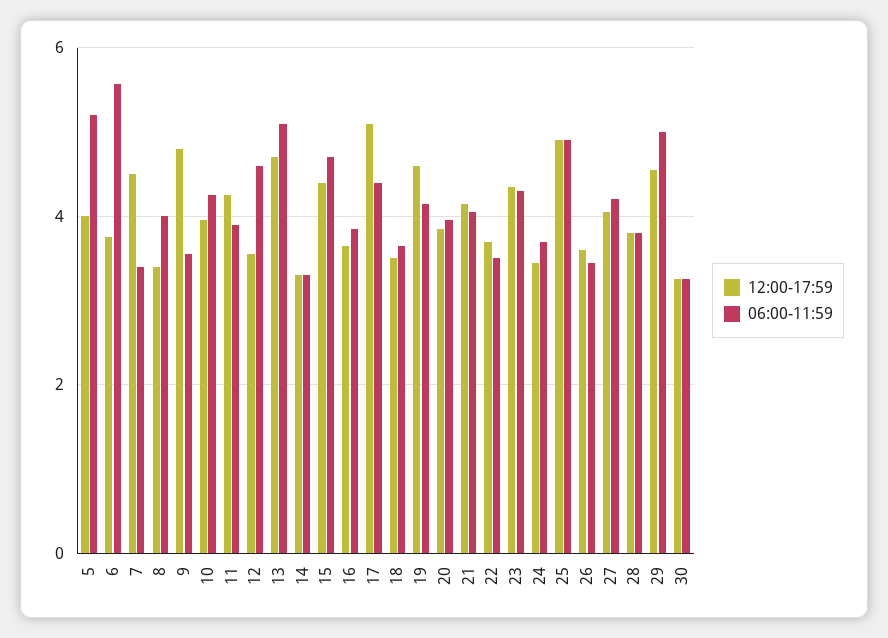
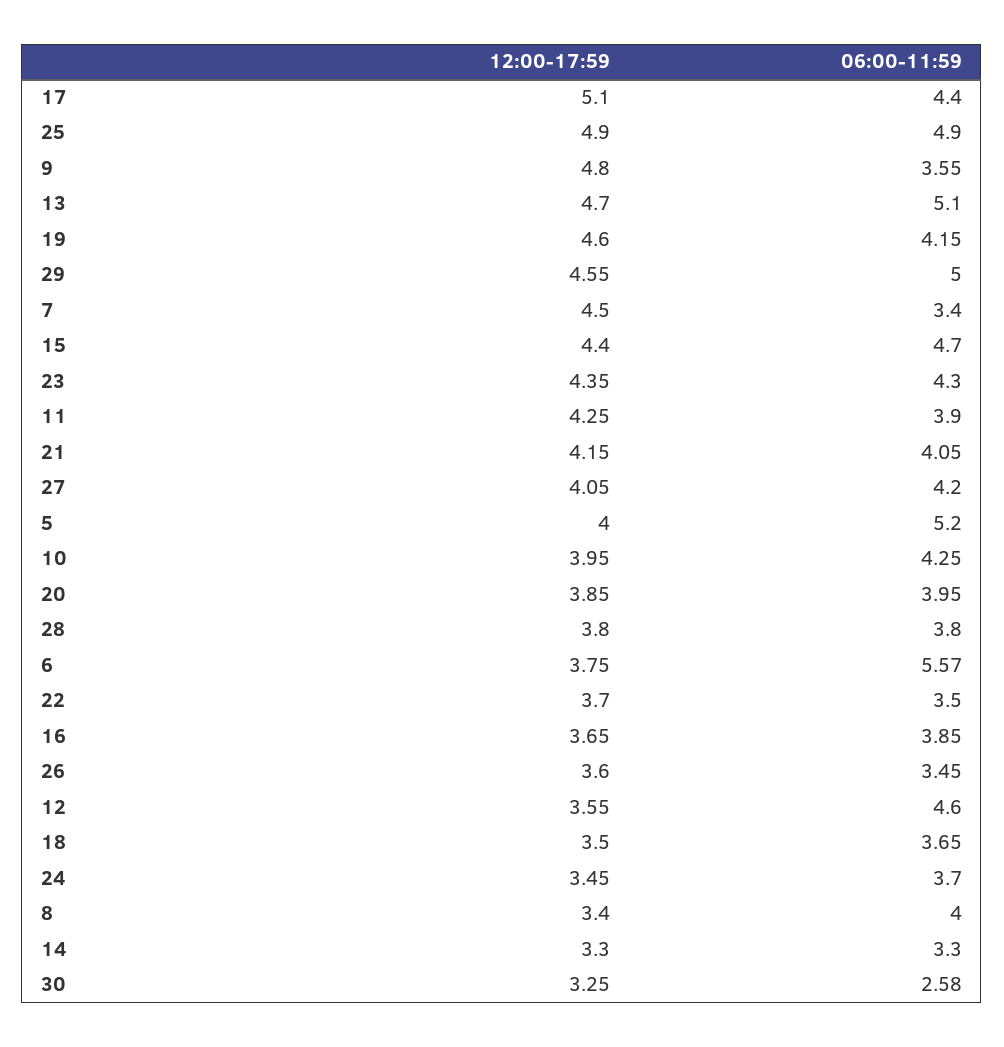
06:00-11:59, 30: 3.2 -> 2.58

